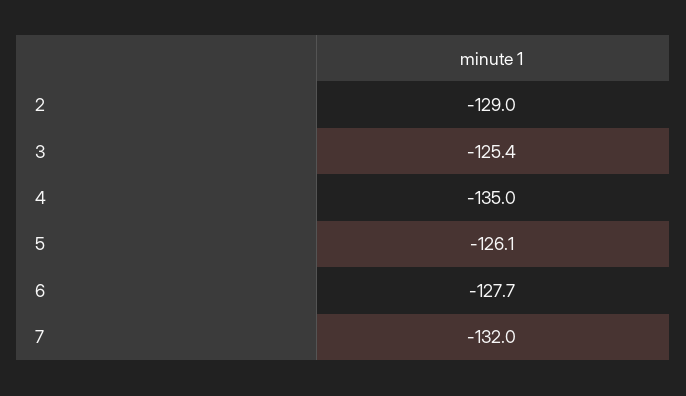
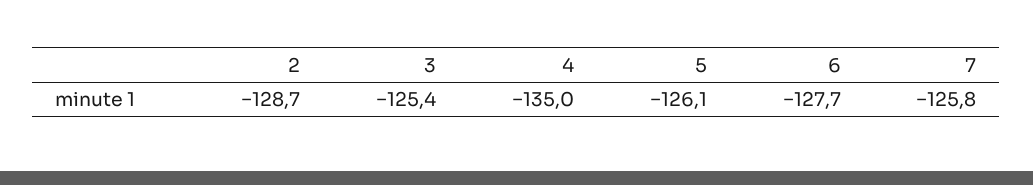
2: -129 -> -128.7
7: -132 -> -125.8

